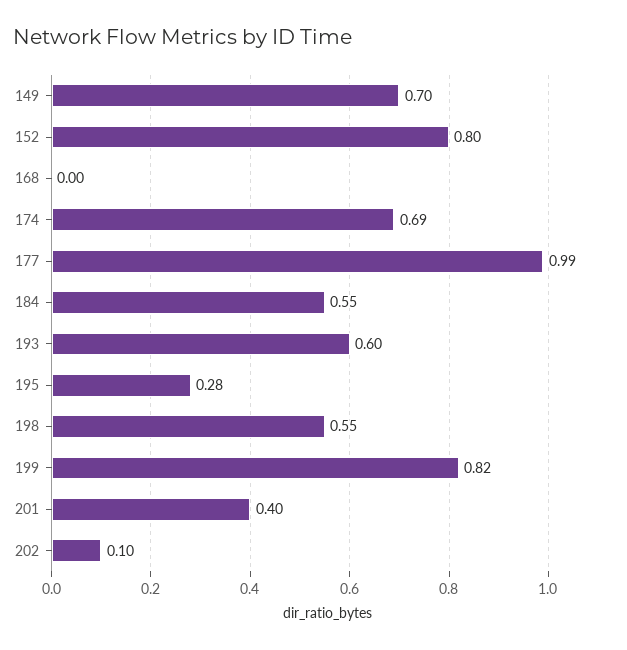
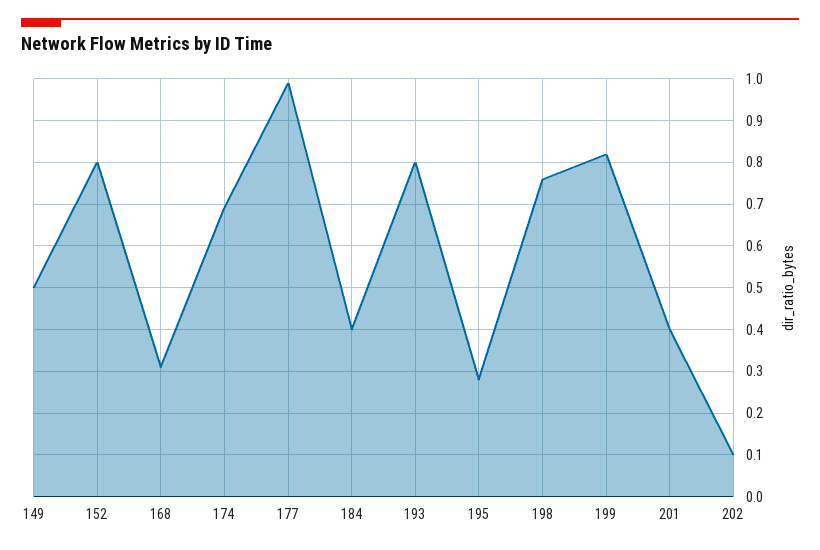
149: 0.7 -> 0.5
168: 0 -> 0.3
184: 0.55 -> 0.4
193: 0.6 -> 0.8
198: 0.55 -> 0.75

